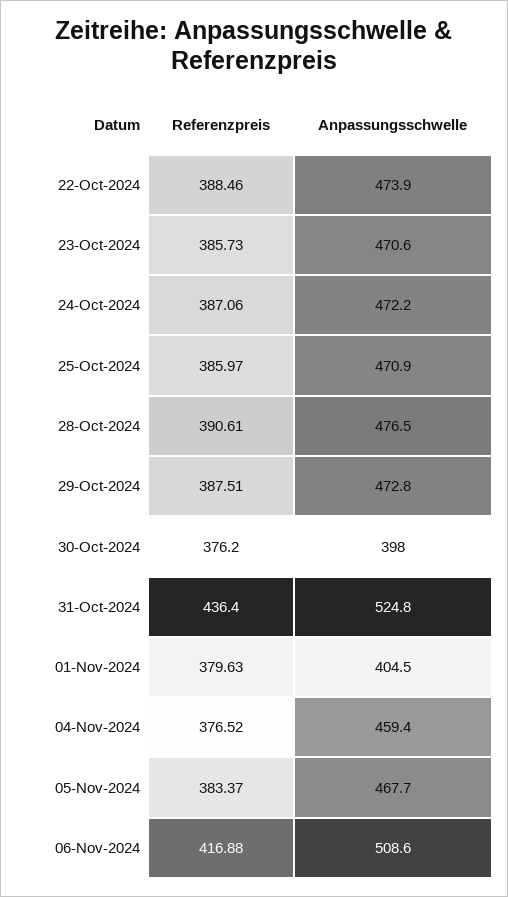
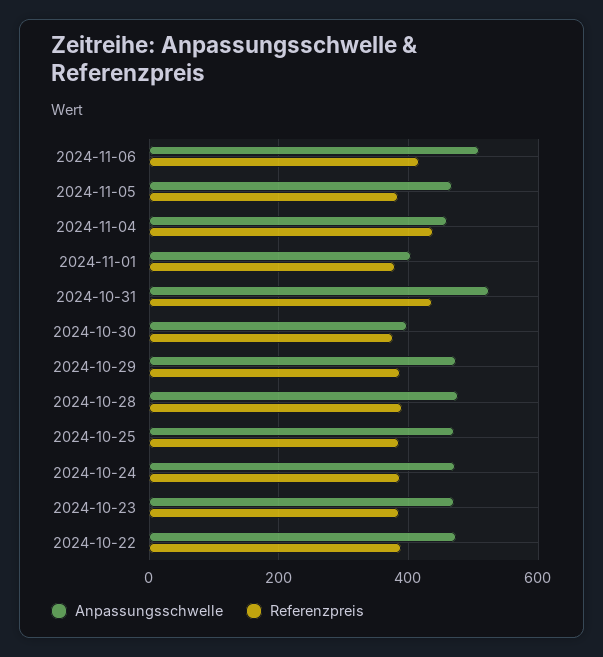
Referenzpreis, 04-Nov-2024: 376.52 -> 440

